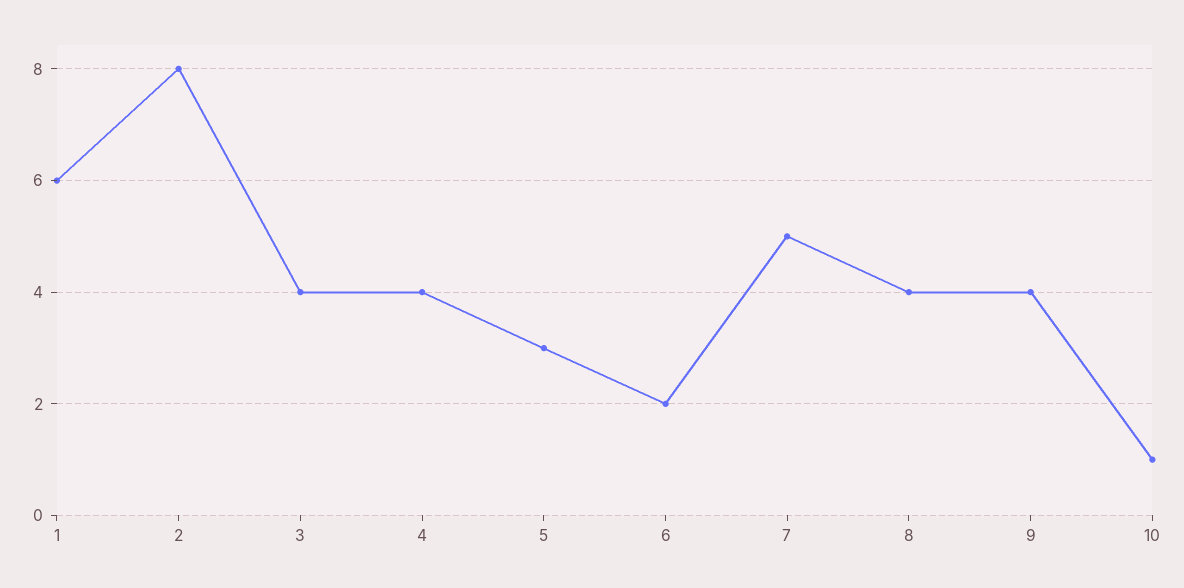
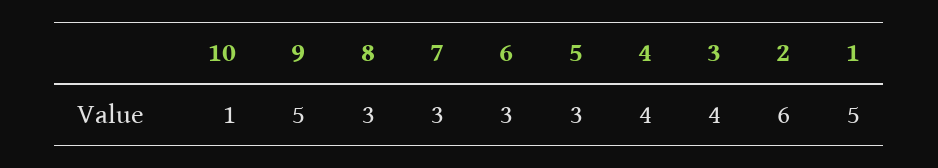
1: 6 -> 5
2: 8 -> 6
6: 2 -> 3
7: 5 -> 3
8: 4 -> 3
9: 4 -> 5

